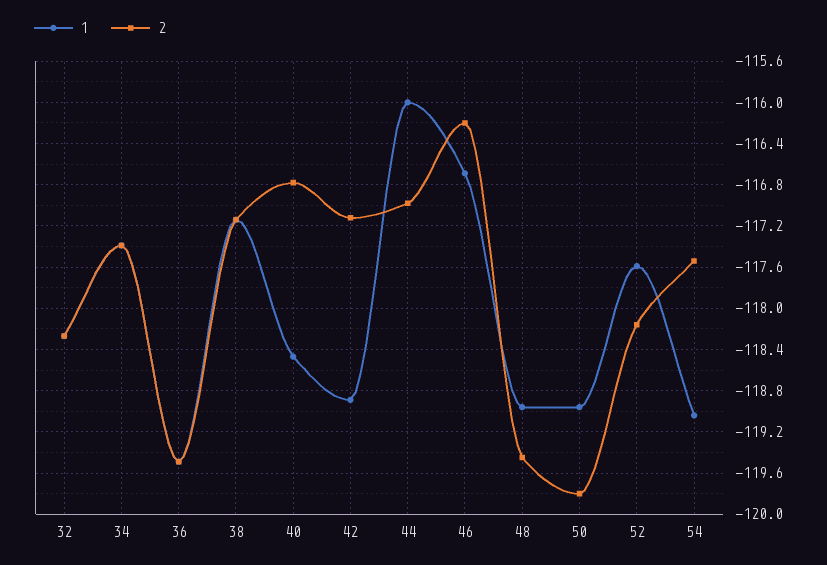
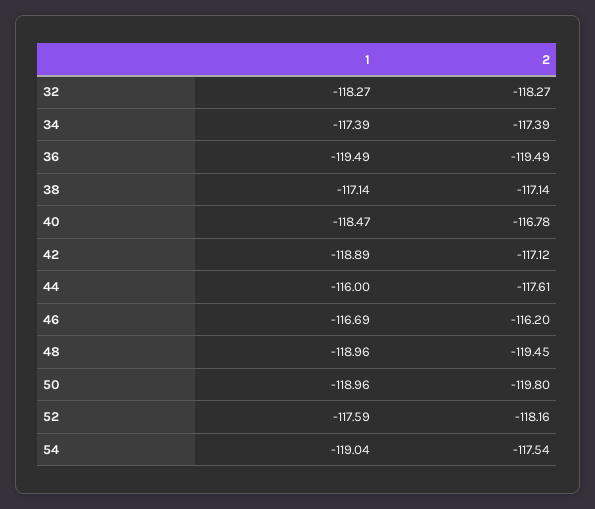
2, 44: -117 -> -117.61

